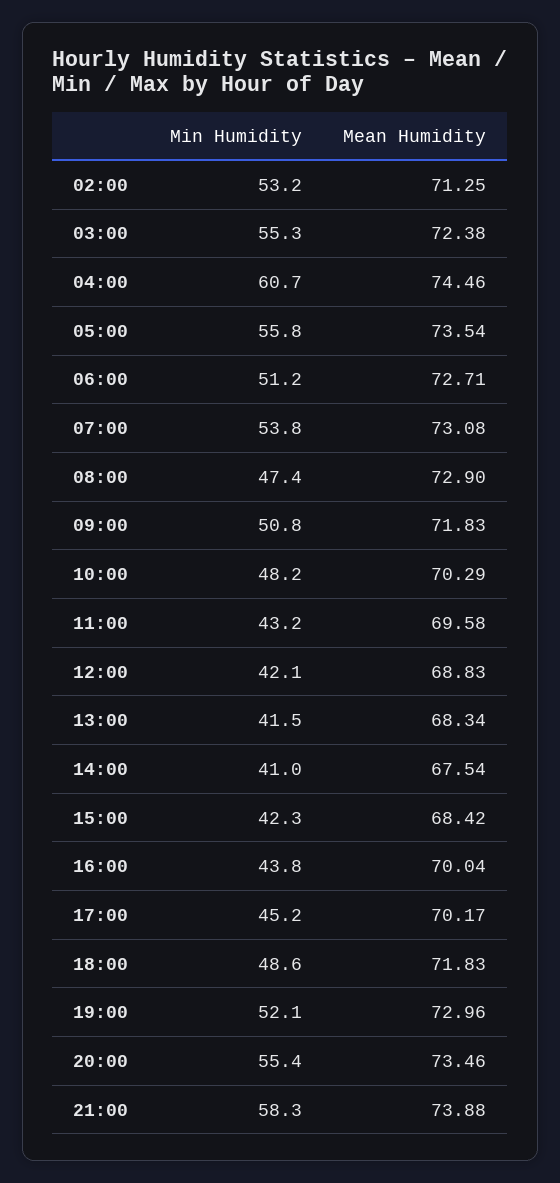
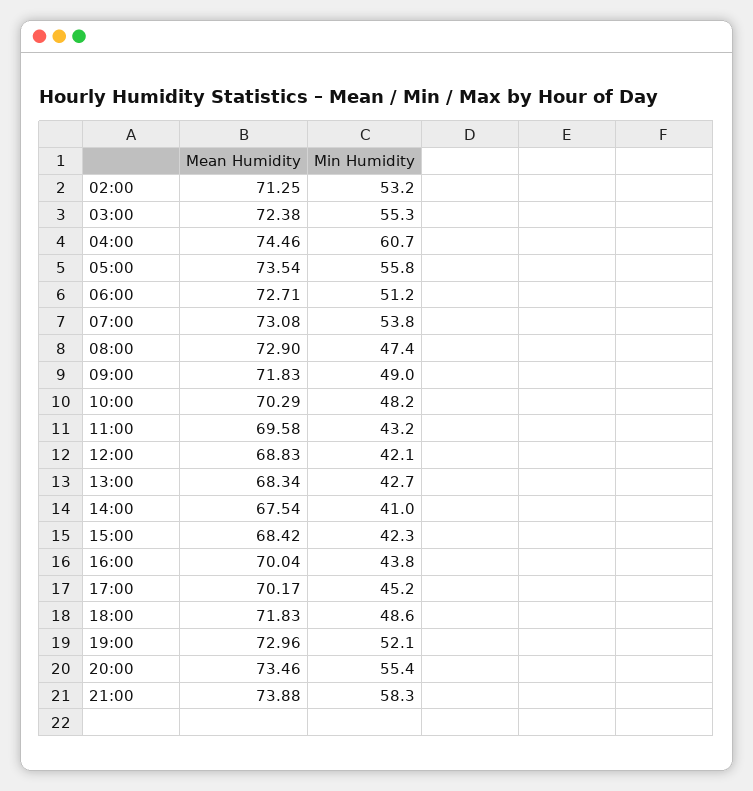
Min Humidity, 09:00: 50.8 -> 49
Min Humidity, 13:00: 41.5 -> 42.7

